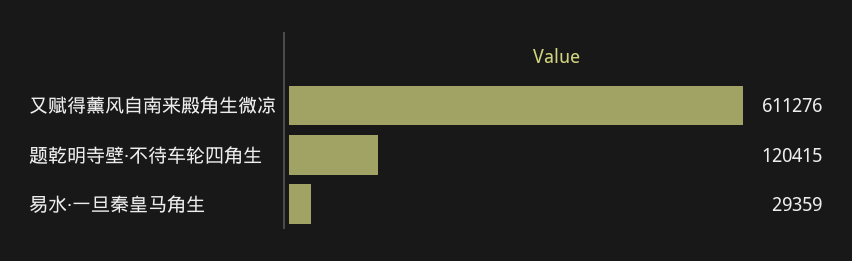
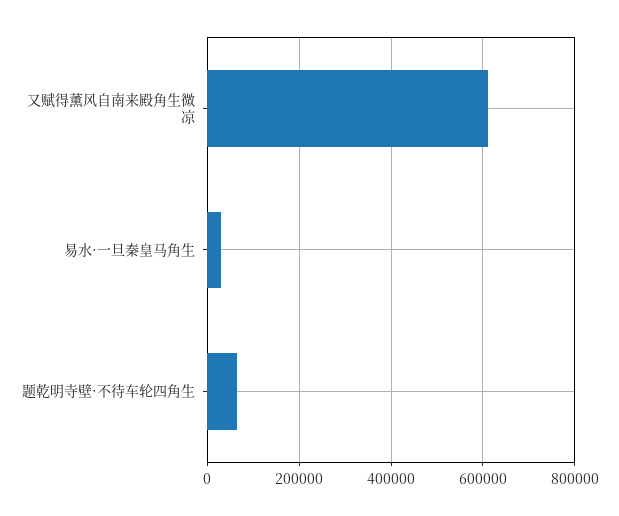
题乾明寺壁·不待车轮四角生: 120415 -> 60000

